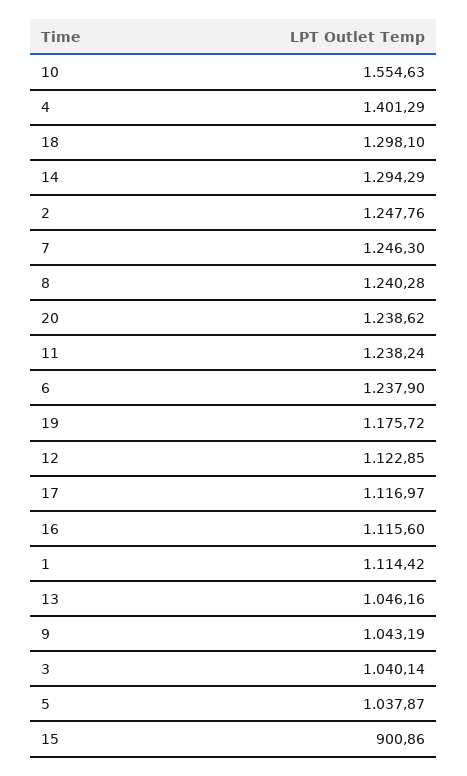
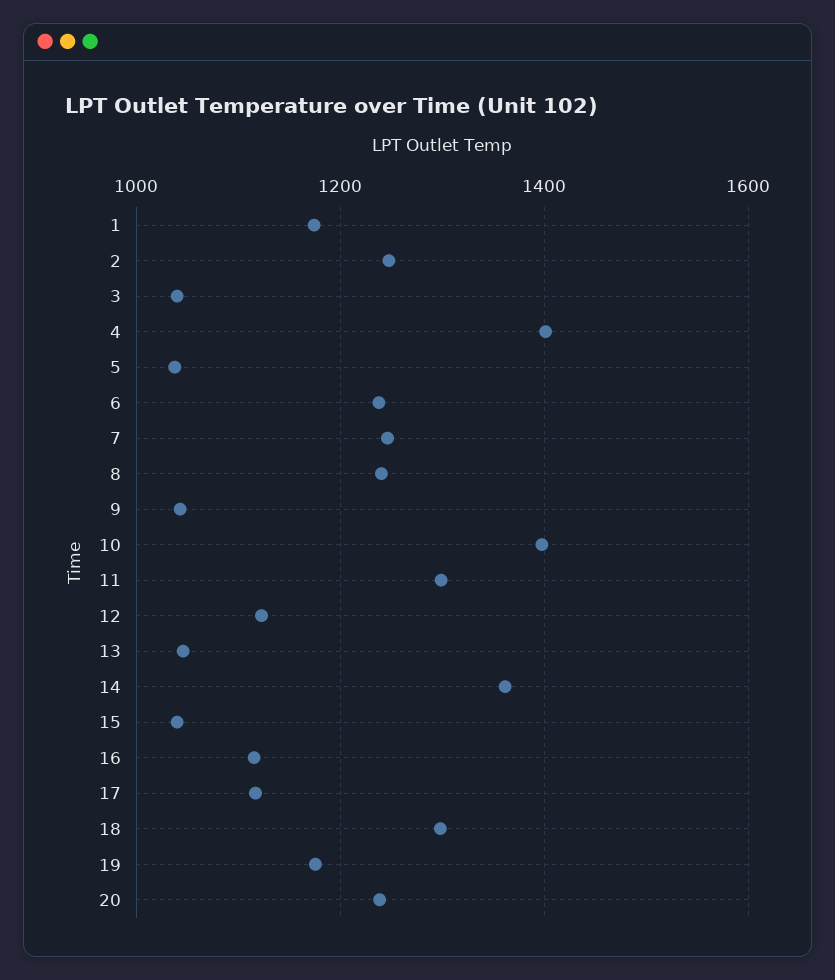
10: 1554.63 -> 1400
14: 1294.29 -> 1360
11: 1238.24 -> 1300
1: 1114.42 -> 1180
15: 900.86 -> 1040

